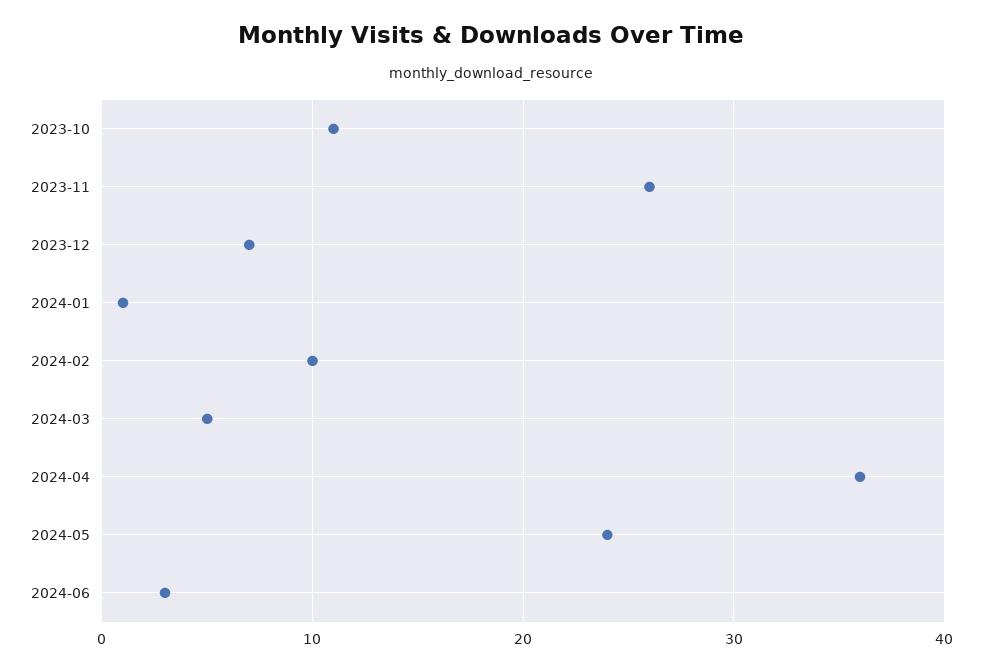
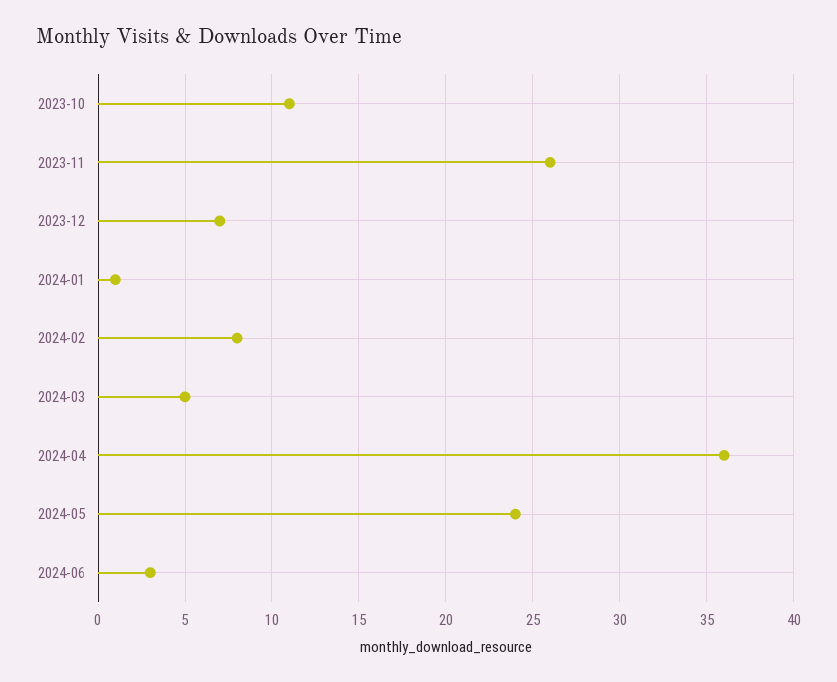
2024-02: 10 -> 8

